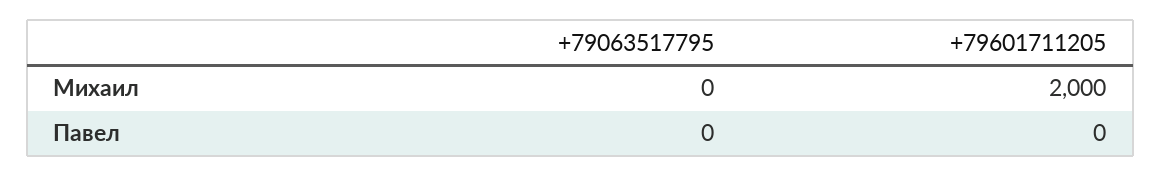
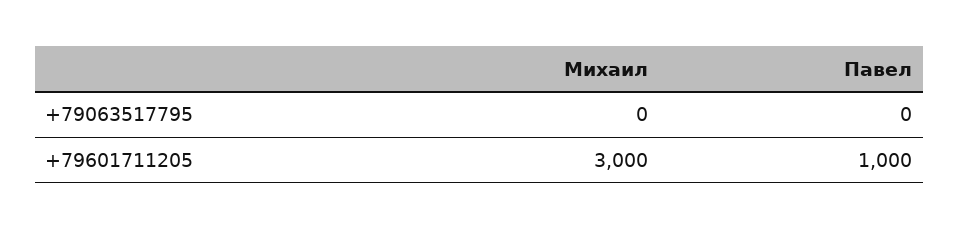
+79601711205, Михаил: 2000 -> 3000
+79601711205, Павел: 0 -> 1000

